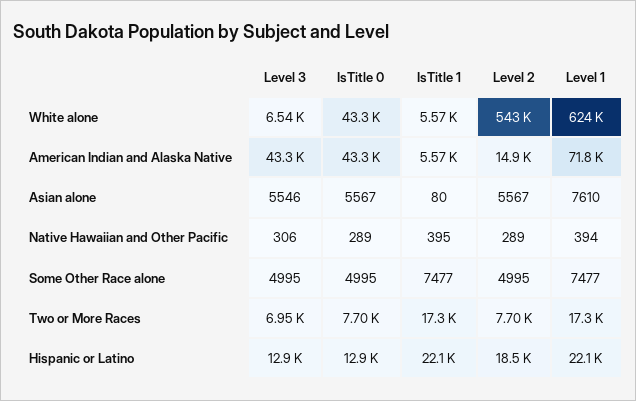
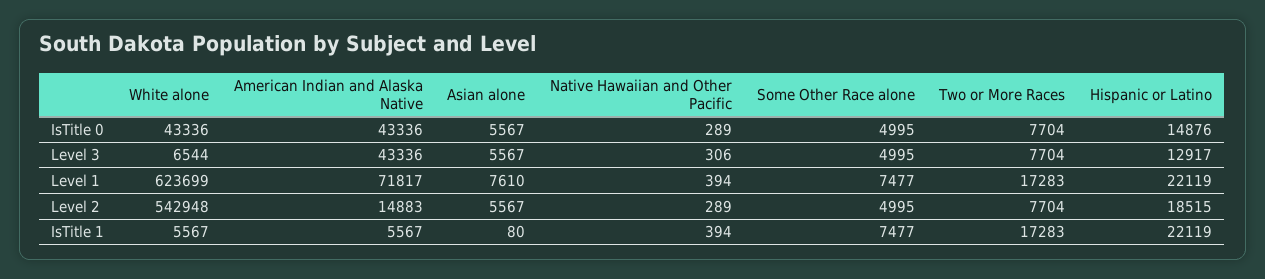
Level 3, Asian alone: 5546 -> 5567
IsTitle 1, Native Hawaiian and Other Pacific: 395 -> 394
Level 3, Two or More Races: 6950 -> 7704
IsTitle 0, Hispanic or Latino: 12900 -> 14876

